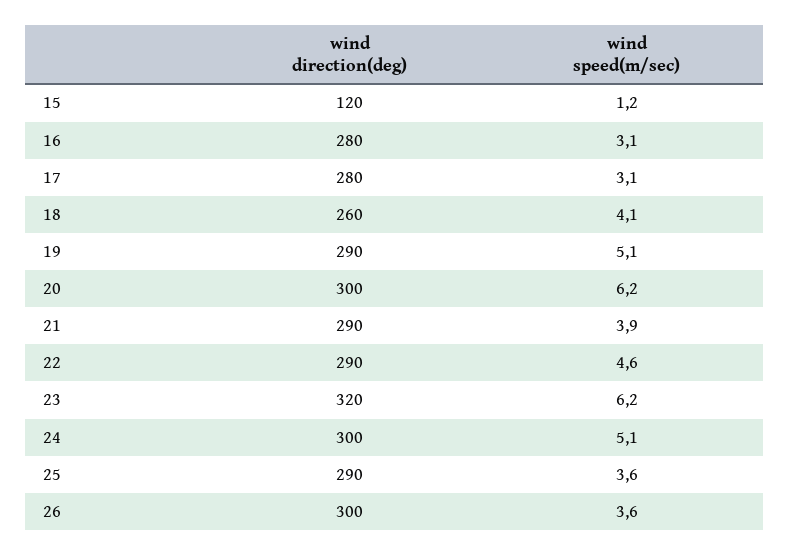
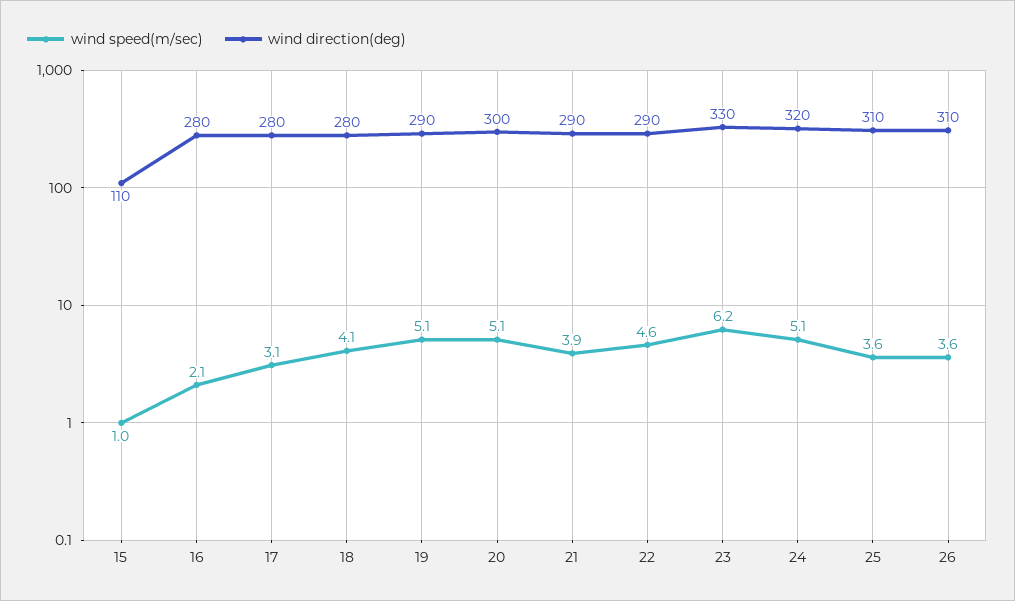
wind direction(deg), 15: 120 -> 110
wind speed(m/sec), 15: 1.2 -> 1
wind speed(m/sec), 16: 3.1 -> 2.1
wind direction(deg), 18: 260 -> 280
wind speed(m/sec), 20: 6.2 -> 5.1
wind direction(deg), 23: 320 -> 330
wind direction(deg), 24: 300 -> 320
wind direction(deg), 25: 290 -> 310
wind direction(deg), 26: 300 -> 310

